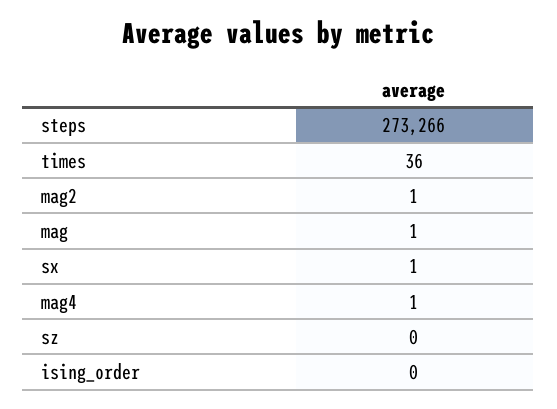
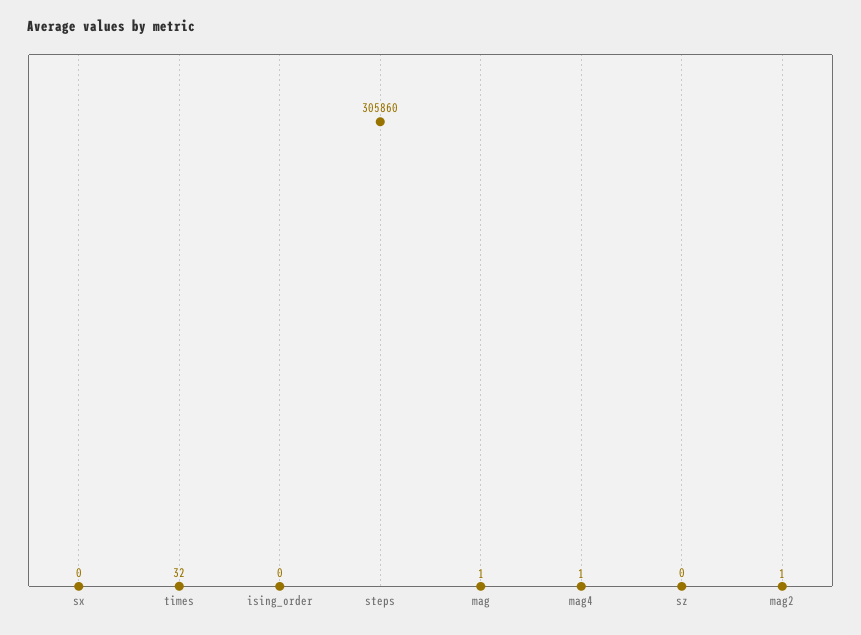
steps: 273266 -> 305860
times: 36 -> 32
sx: 1 -> 0

